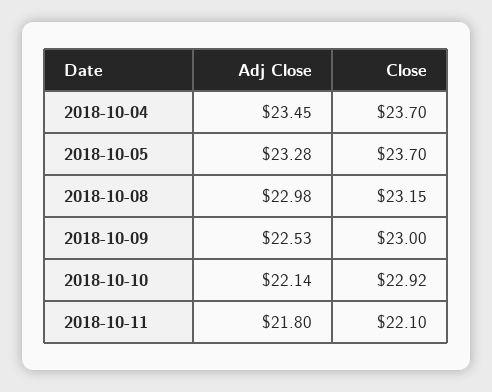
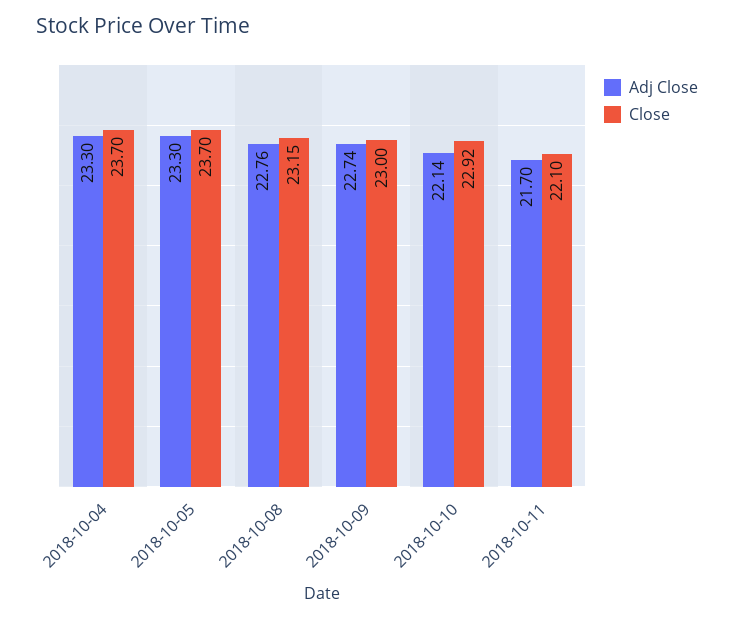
Adj Close, 2018-10-04: 23.45 -> 23.3
Adj Close, 2018-10-05: 23.28 -> 23.3
Adj Close, 2018-10-08: 22.98 -> 22.76
Adj Close, 2018-10-09: 22.53 -> 22.74
Adj Close, 2018-10-11: 21.8 -> 21.7

